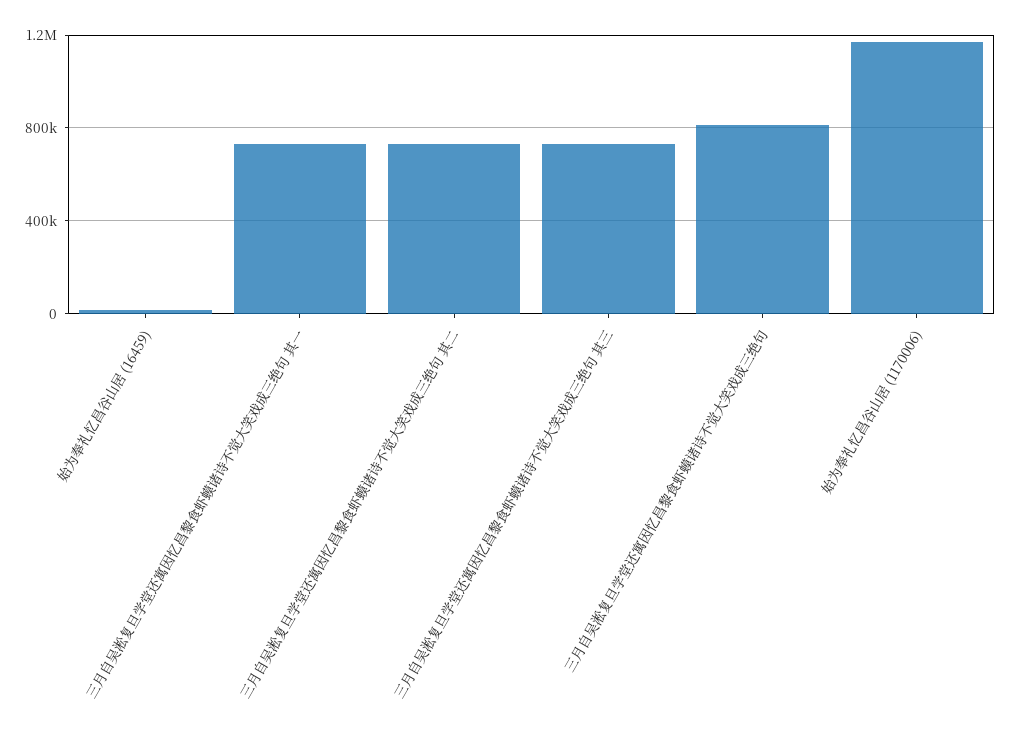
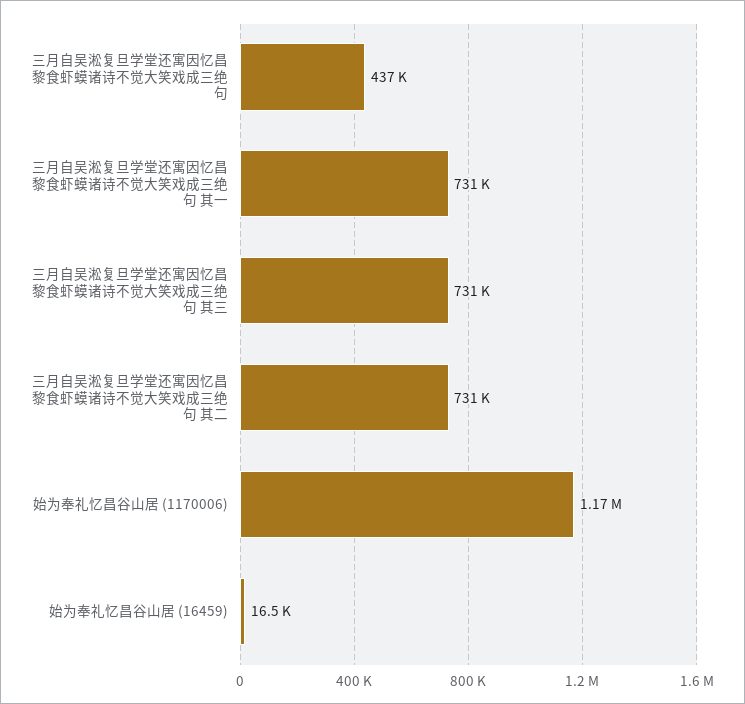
三月自吴淞复旦学堂还寓因忆昌黎食虾蟆诸诗不觉大笑戏成三绝句: 800000 -> 437000

